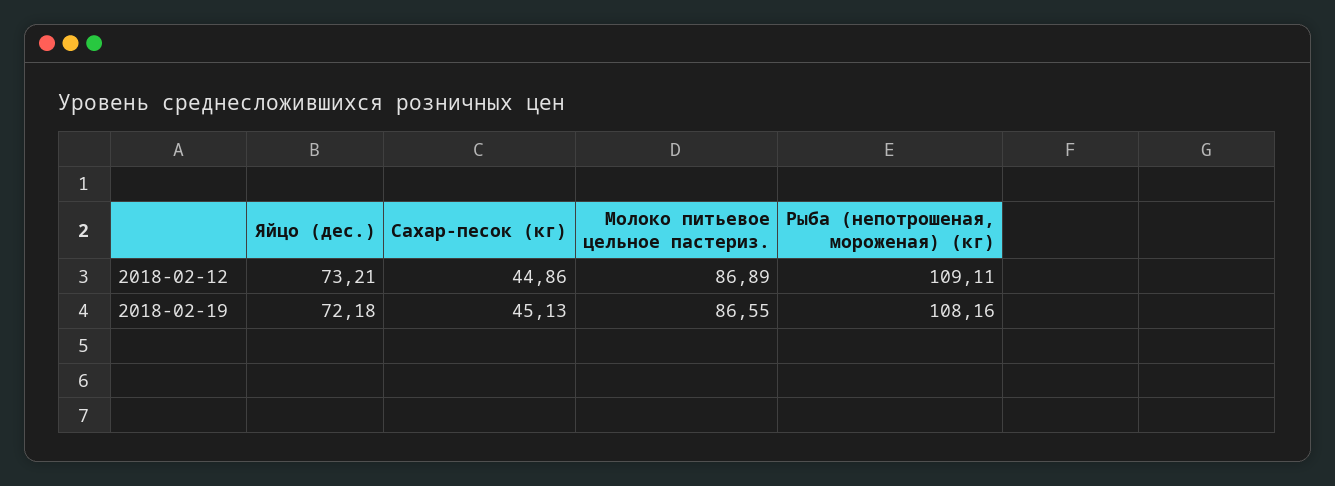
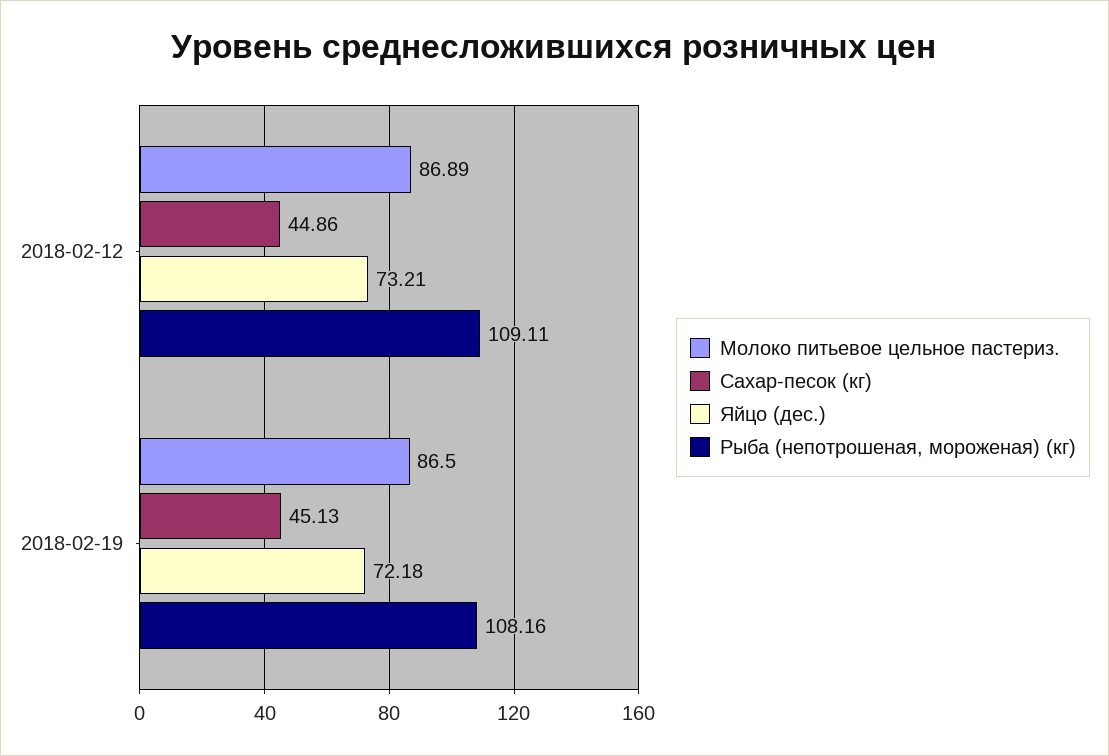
Молоко питьевое цельное пастериз., 2018-02-19: 86.55 -> 86.5

